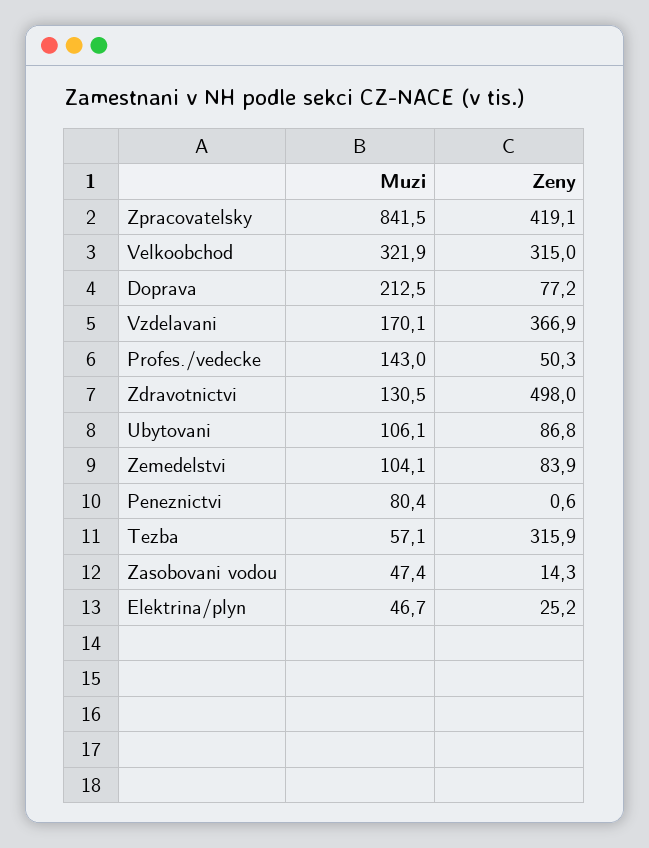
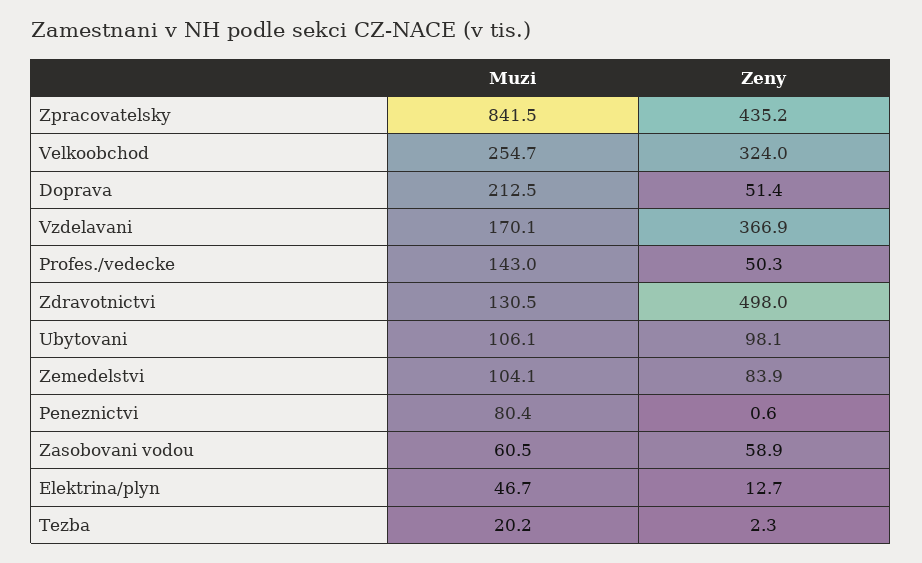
Zeny, Zpracovatelsky: 419.1 -> 435.2
Muzi, Velkoobchod: 321.9 -> 254.7
Zeny, Velkoobchod: 315 -> 324
Zeny, Doprava: 77.2 -> 51.4
Zeny, Ubytovani: 86.8 -> 98.1
Muzi, Tezba: 57.1 -> 20.2
Zeny, Tezba: 315.9 -> 2.3
Muzi, Zasobovani vodou: 47.4 -> 60.5
Zeny, Zasobovani vodou: 14.3 -> 58.9
Zeny, Elektrina/plyn: 25.2 -> 12.7

